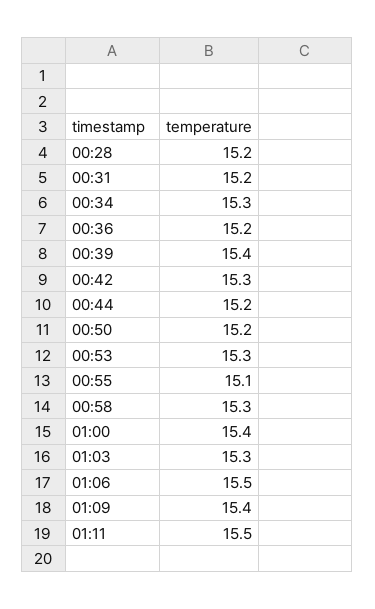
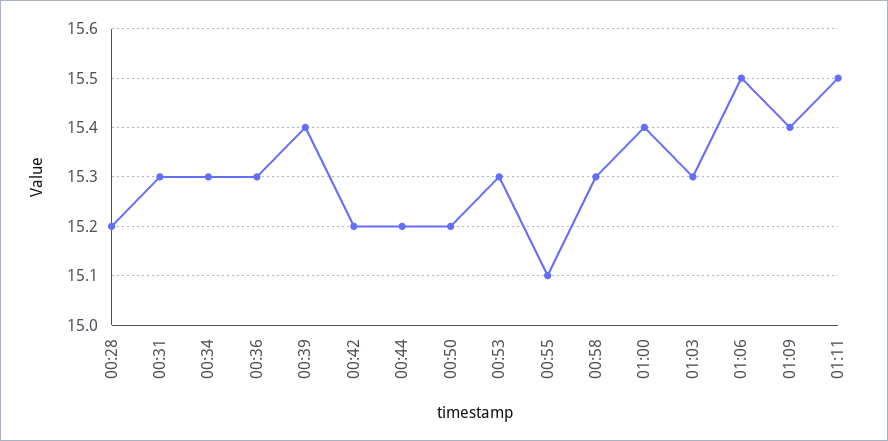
00:31: 15.2 -> 15.3
00:36: 15.2 -> 15.3
00:42: 15.3 -> 15.2

